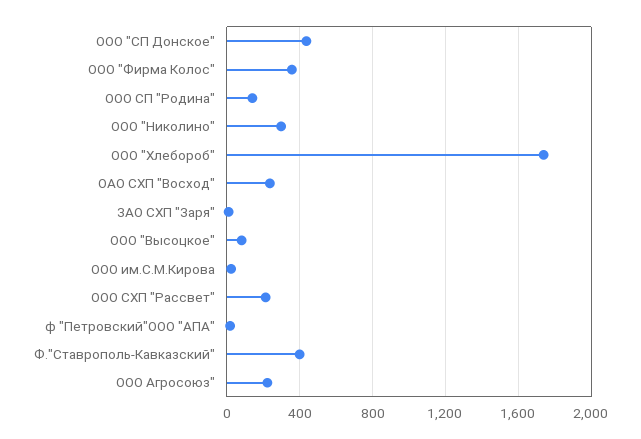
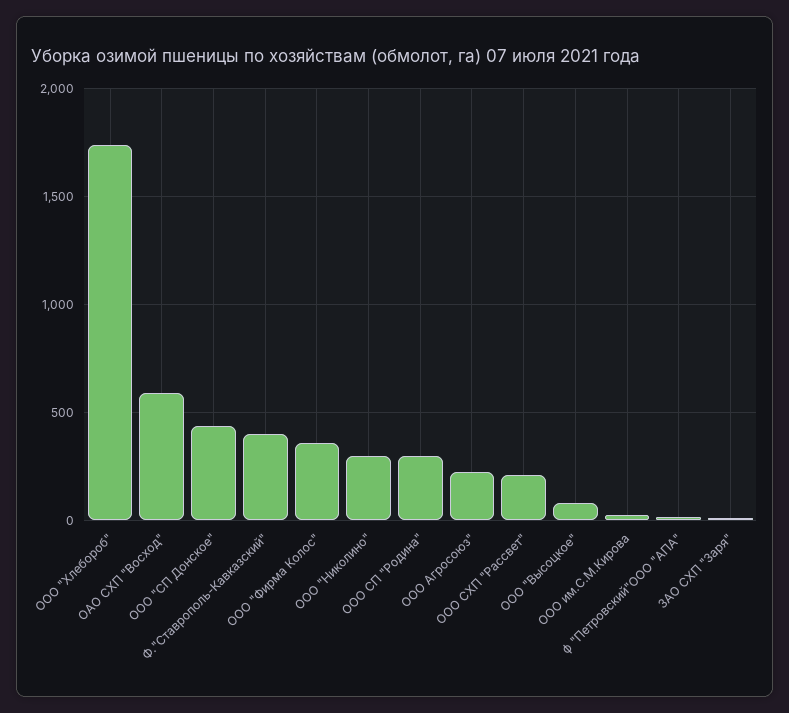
ООО СП "Родина": 150 -> 300
ОАО СХП "Восход": 250 -> 600

